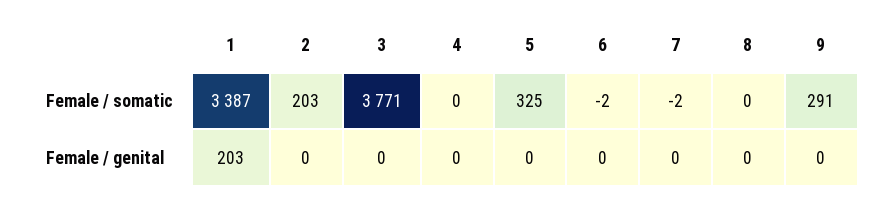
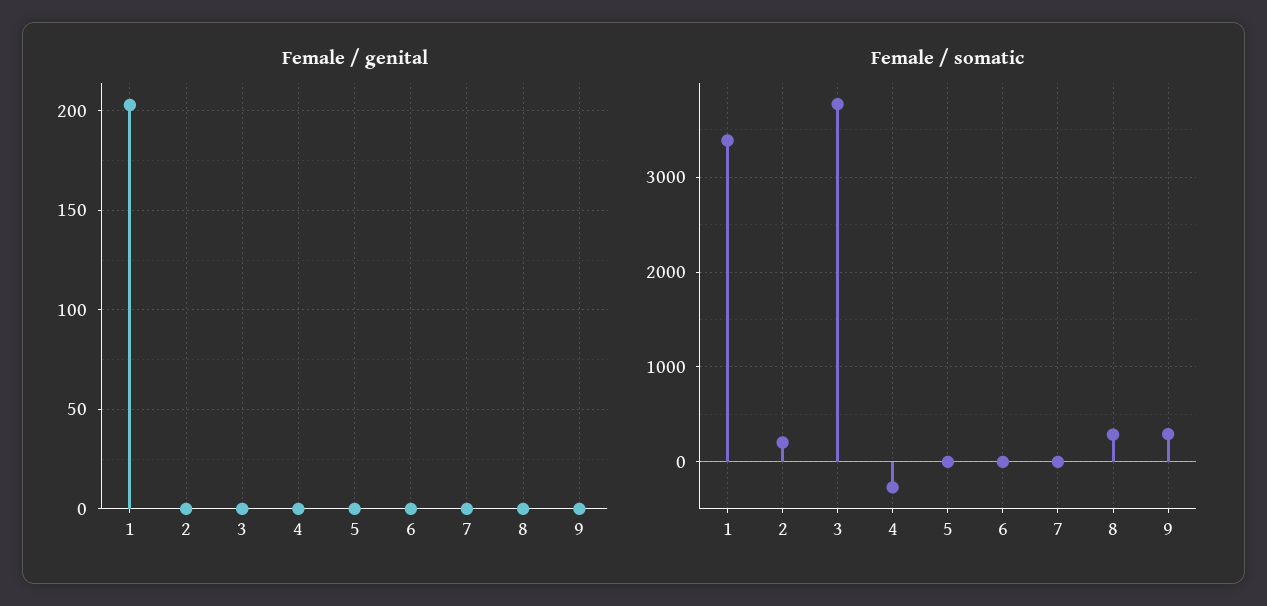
Female / somatic, 4: 0 -> -300
Female / somatic, 5: 325 -> 0
Female / somatic, 8: 0 -> 300

